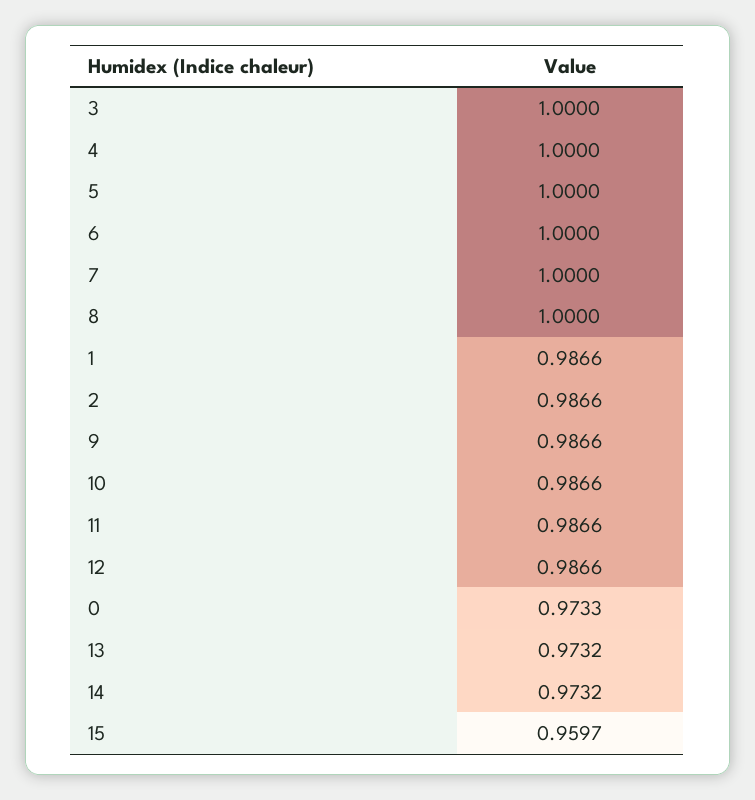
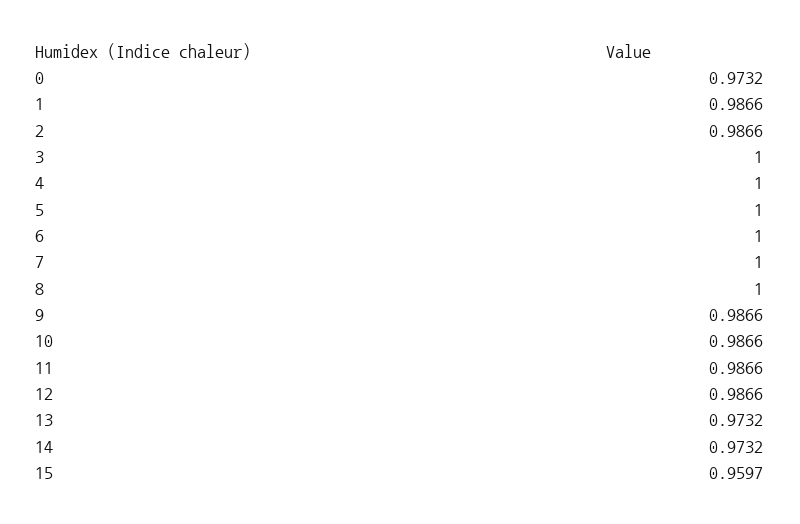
0: 0.9733 -> 0.9732

